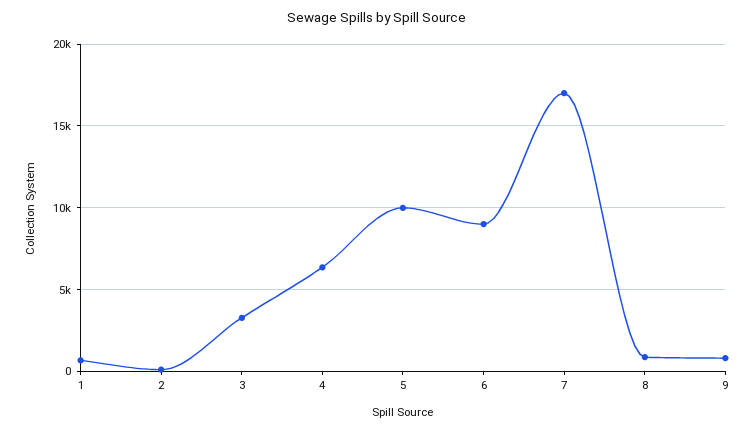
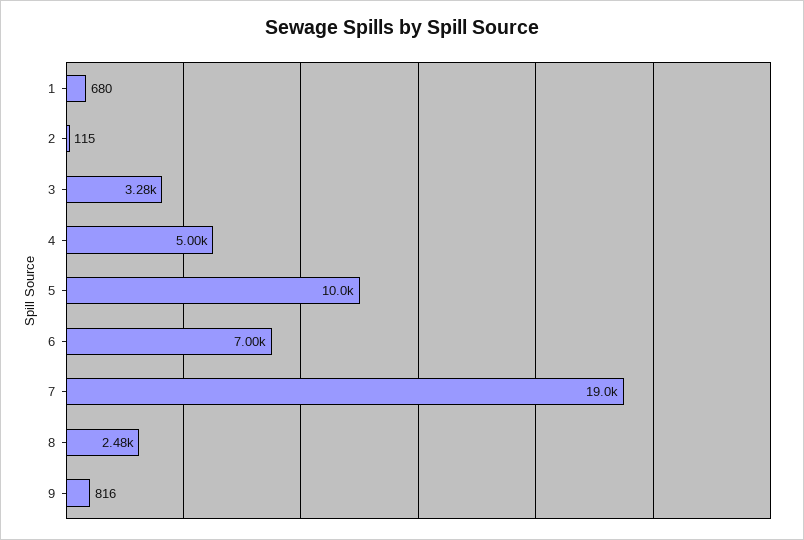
4: 6500 -> 5000
6: 9000 -> 7000
7: 17000 -> 19000
8: 1000 -> 2480

